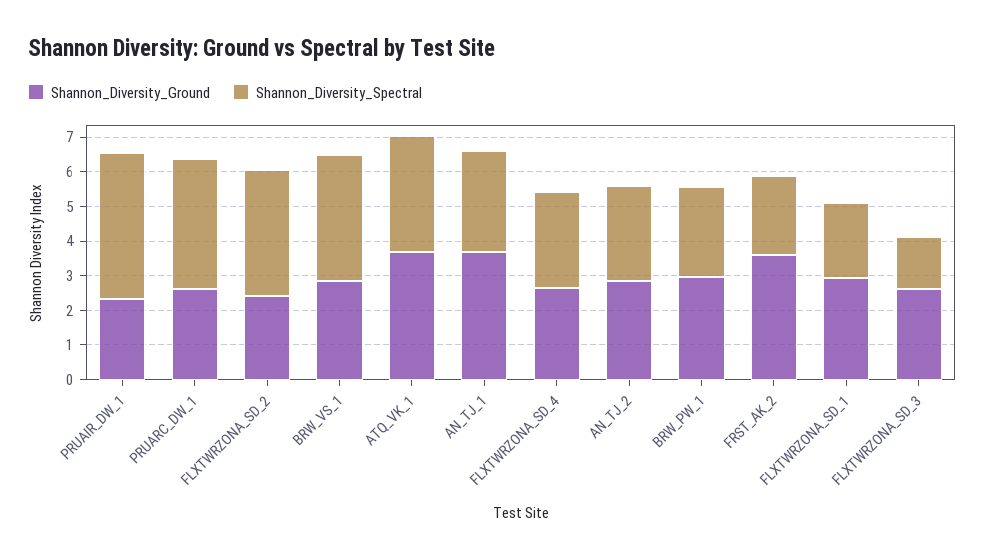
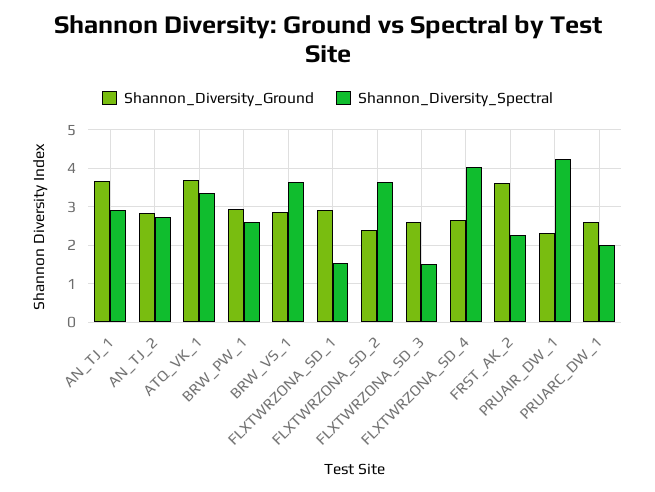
Shannon_Diversity_Spectral, PRUARC_DW_1: 3.75 -> 2
Shannon_Diversity_Spectral, FLXTWRZONA_SD_4: 2.75 -> 4
Shannon_Diversity_Spectral, FLXTWRZONA_SD_1: 2.25 -> 1.6

